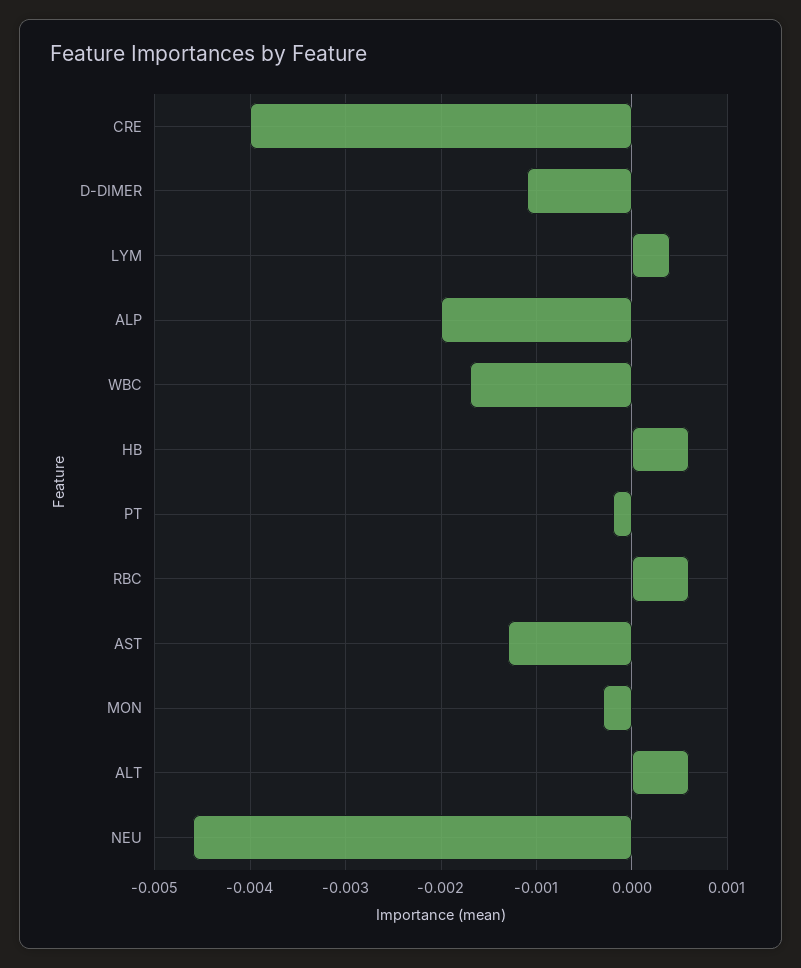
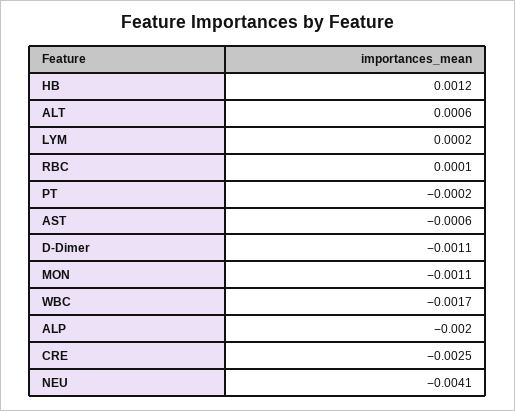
CRE: -0.004 -> -0.0025
LYM: 0.0004 -> 0.0002
HB: 0.0006 -> 0.0012
RBC: 0.0006 -> 0.0001
AST: -0.0013 -> -0.0006
MON: -0.0003 -> -0.0011
NEU: -0.0046 -> -0.0041

